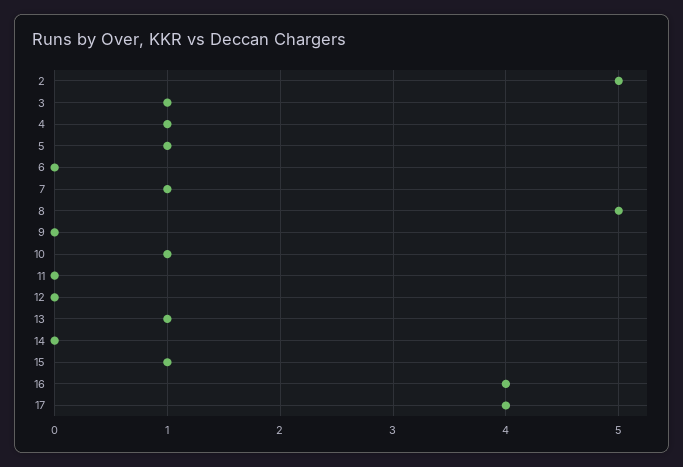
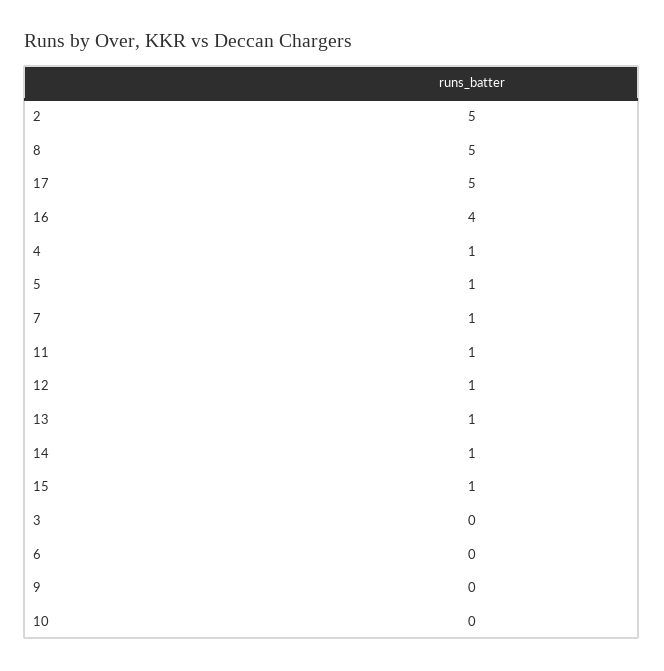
3: 1 -> 0
10: 1 -> 0
11: 0 -> 1
12: 0 -> 1
14: 0 -> 1
17: 4 -> 5

